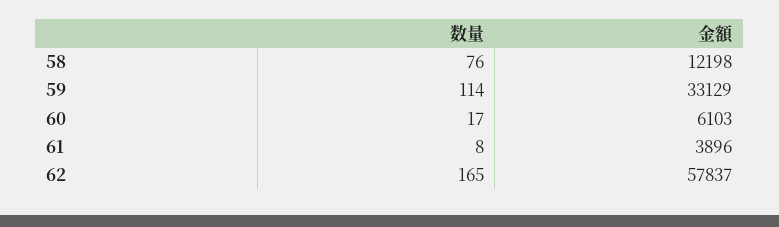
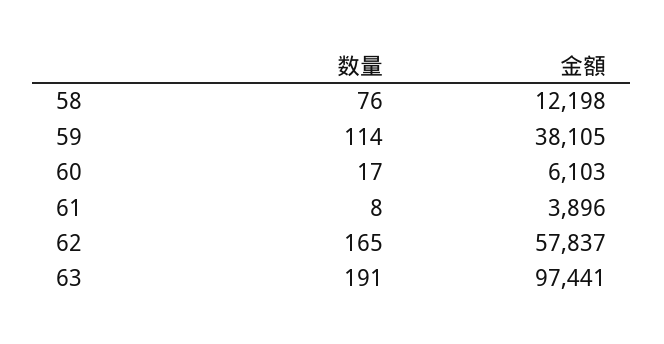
金額, 59: 33129 -> 38105
数量, 63: none -> 191
金額, 63: none -> 97441

